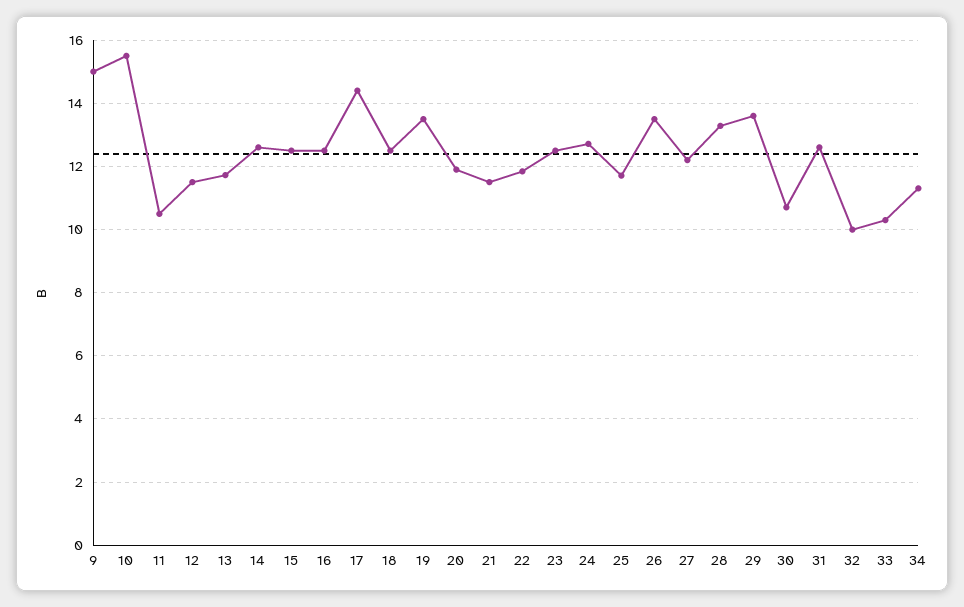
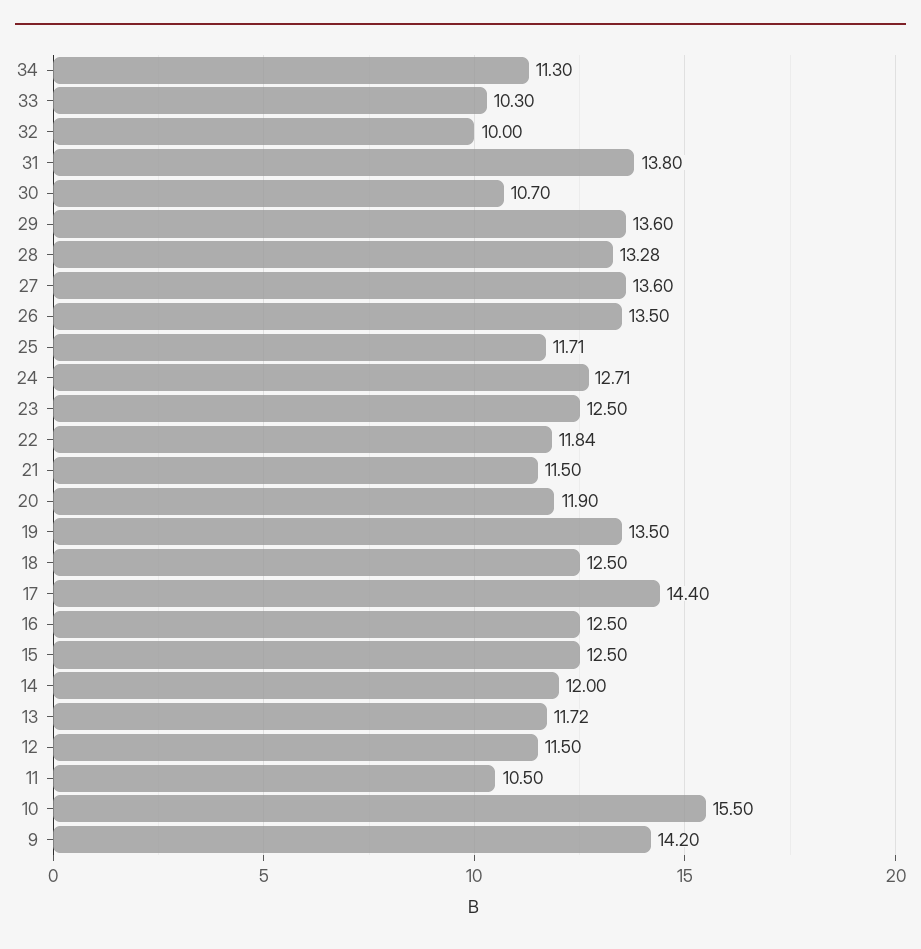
9: 15 -> 14.2
14: 12.6 -> 12
27: 12.2 -> 13.6
31: 12.6 -> 13.8

